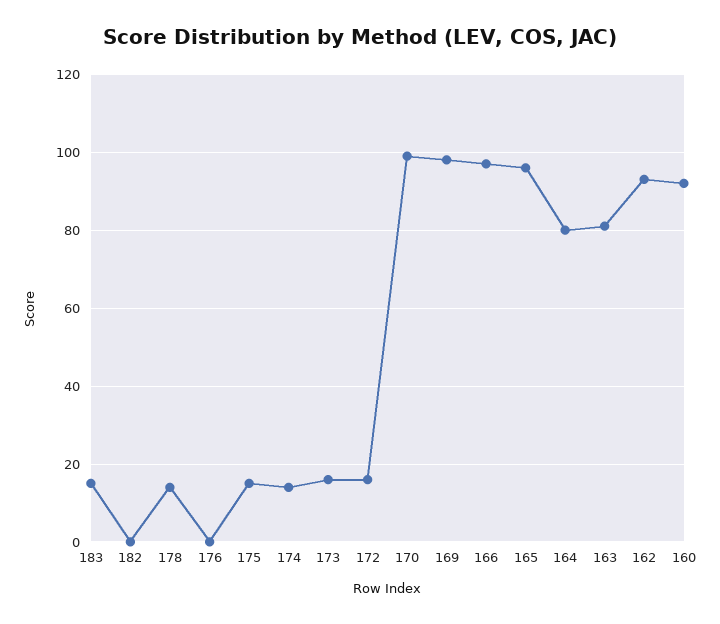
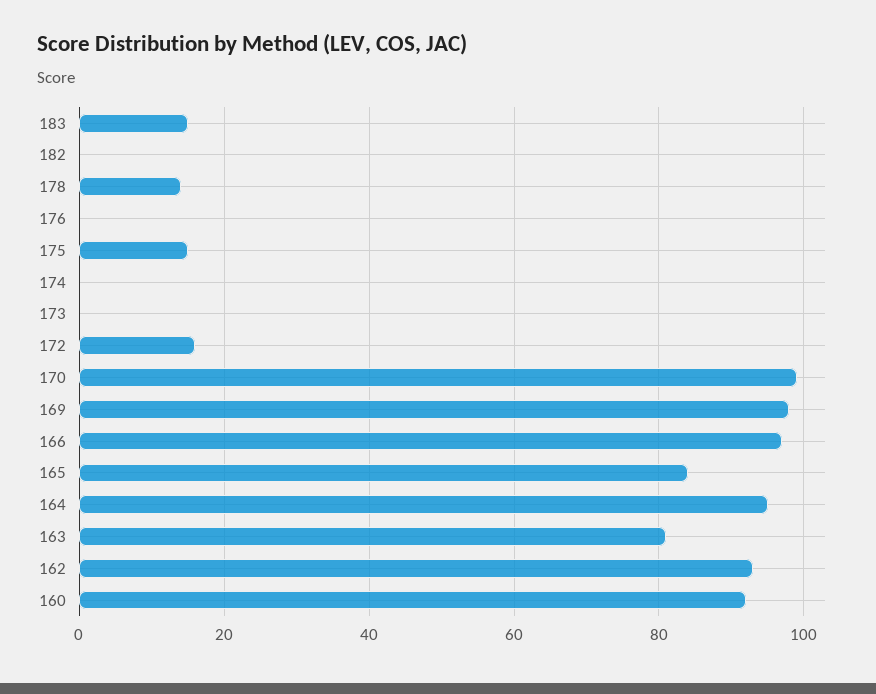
174: 15 -> 0
173: 15 -> 0
165: 95 -> 85
164: 80 -> 95

